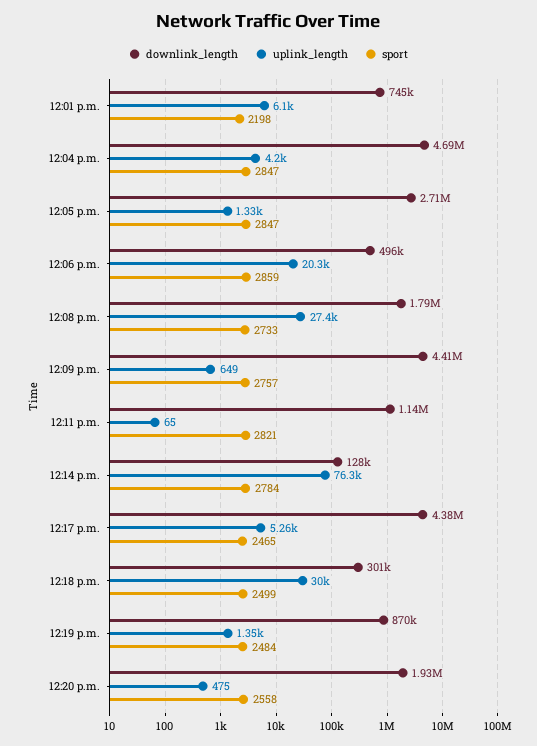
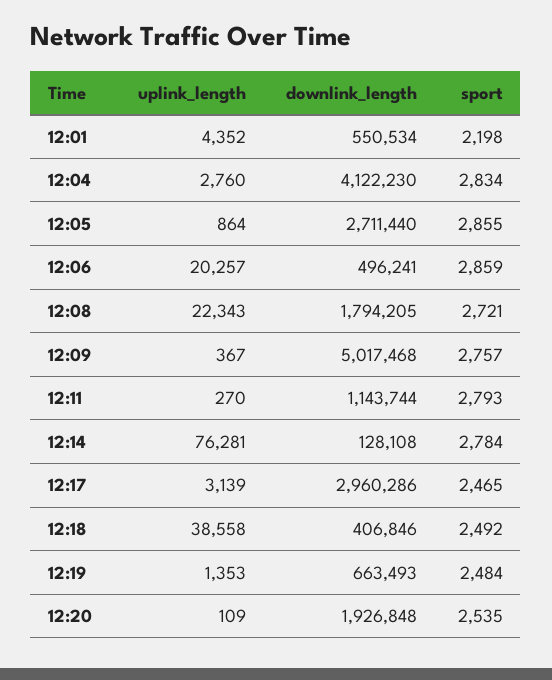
downlink_length, 12:01 p.m.: 745000 -> 550534
uplink_length, 12:01 p.m.: 6100 -> 4352
downlink_length, 12:04 p.m.: 4690000 -> 4122230
uplink_length, 12:04 p.m.: 4200 -> 2760
sport, 12:04 p.m.: 2847 -> 2834
uplink_length, 12:05 p.m.: 1330 -> 864
sport, 12:05 p.m.: 2847 -> 2855
uplink_length, 12:08 p.m.: 27400 -> 22343
sport, 12:08 p.m.: 2733 -> 2721
downlink_length, 12:09 p.m.: 4410000 -> 5017468
uplink_length, 12:09 p.m.: 649 -> 367
uplink_length, 12:11 p.m.: 65 -> 270
sport, 12:11 p.m.: 2821 -> 2793
downlink_length, 12:17 p.m.: 4380000 -> 2960286
uplink_length, 12:17 p.m.: 5260 -> 3139
downlink_length, 12:18 p.m.: 301000 -> 406846
uplink_length, 12:18 p.m.: 30000 -> 38558
sport, 12:18 p.m.: 2499 -> 2492
downlink_length, 12:19 p.m.: 870000 -> 663493
uplink_length, 12:20 p.m.: 475 -> 109
sport, 12:20 p.m.: 2558 -> 2535

